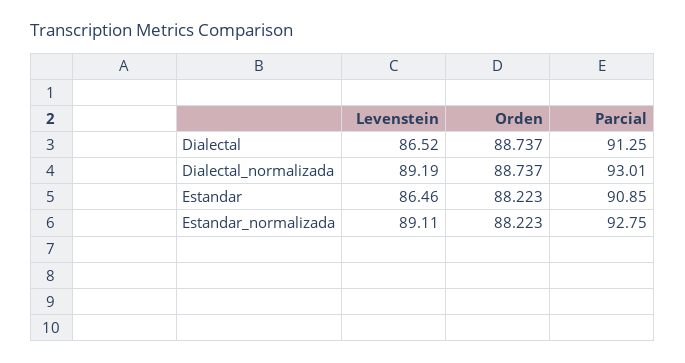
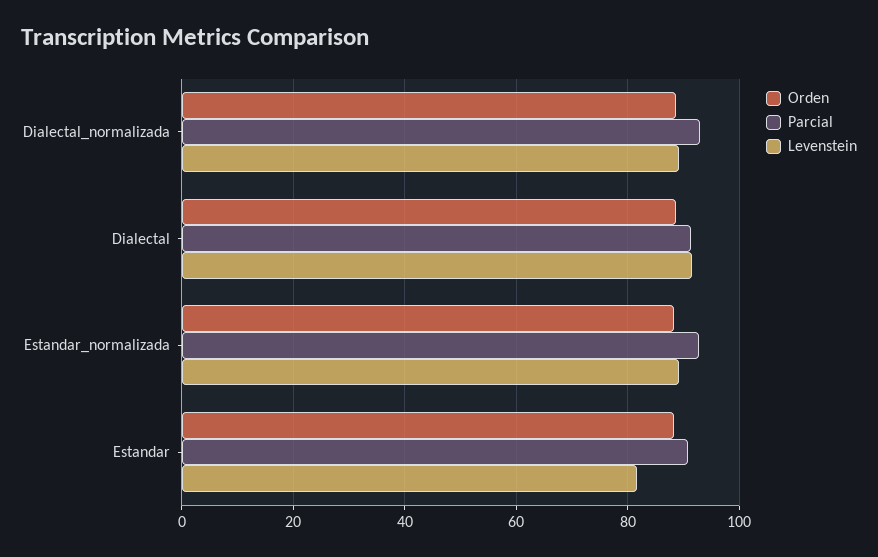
Levenstein, Dialectal: 86.52 -> 92
Levenstein, Estandar: 86.46 -> 82

